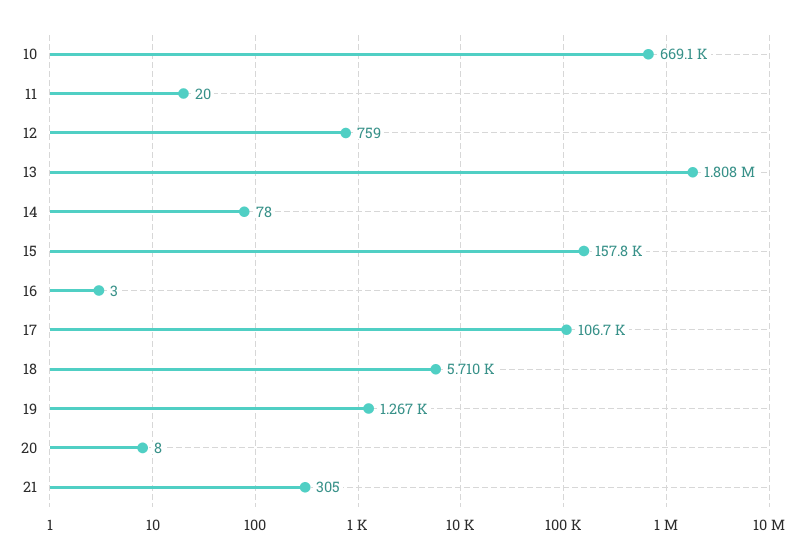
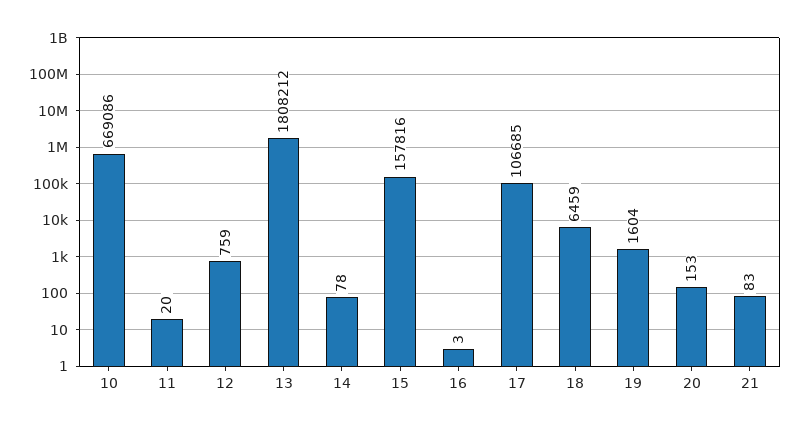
18: 5710 -> 6459
19: 1267 -> 1604
20: 8 -> 153
21: 305 -> 83

